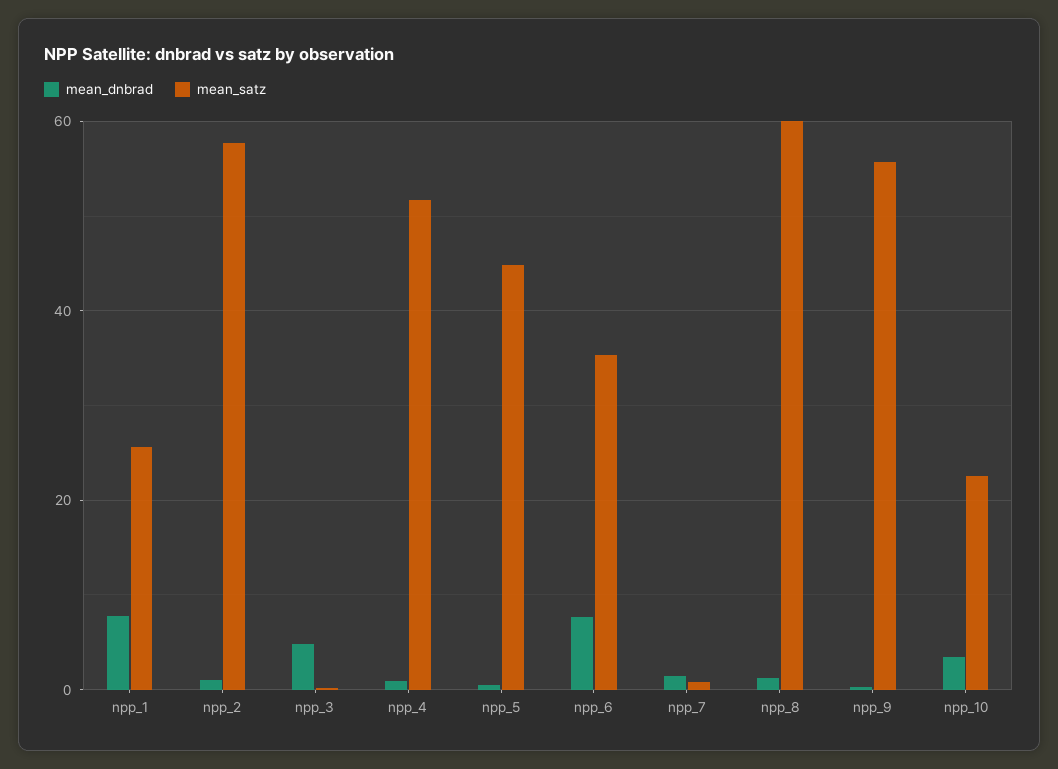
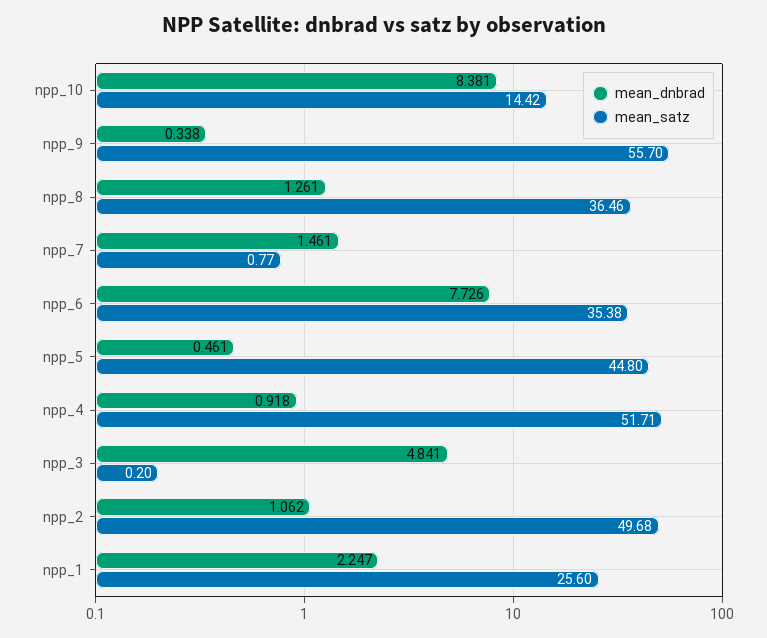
mean_dnbrad, npp_1: 8 -> 2.247
mean_satz, npp_2: 58 -> 49.68
mean_satz, npp_8: 60 -> 36.46
mean_dnbrad, npp_10: 4 -> 8.381
mean_satz, npp_10: 22 -> 14.42

